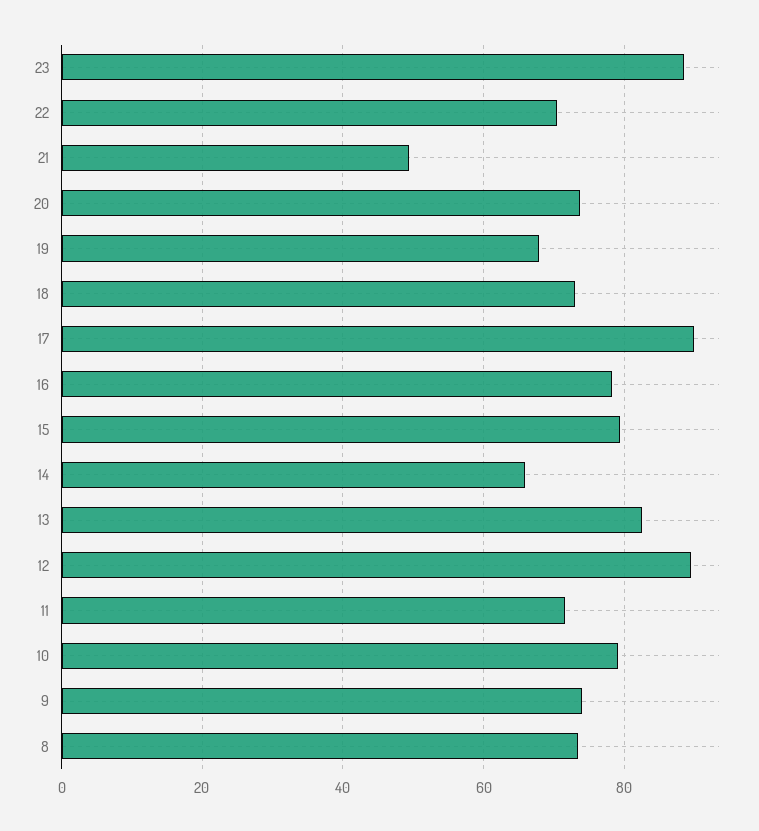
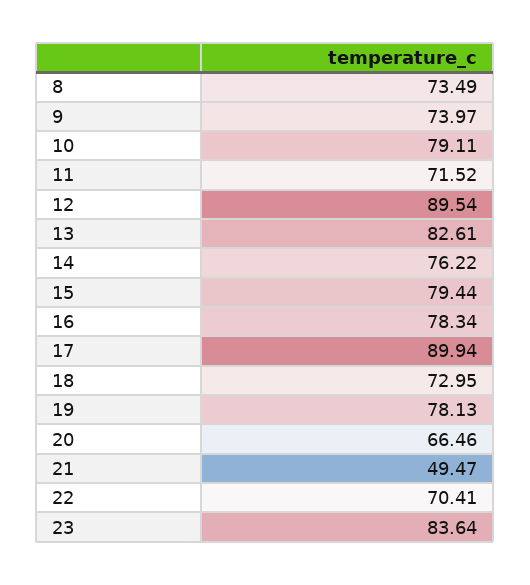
23: 88 -> 83.64
20: 74 -> 66.46
19: 68 -> 78.13
14: 66 -> 76.22

